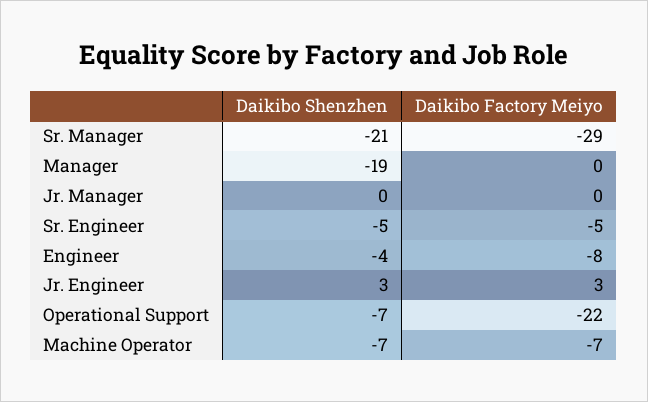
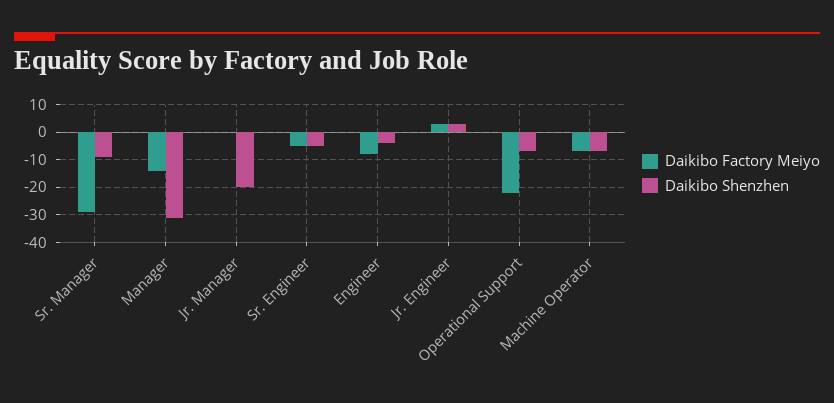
Daikibo Shenzhen, Sr. Manager: -21 -> -10
Daikibo Shenzhen, Manager: -19 -> -30
Daikibo Factory Meiyo, Manager: 0 -> -15
Daikibo Shenzhen, Jr. Manager: 0 -> -20

